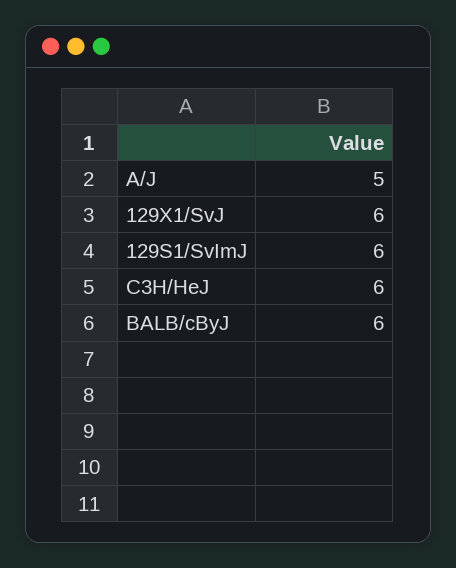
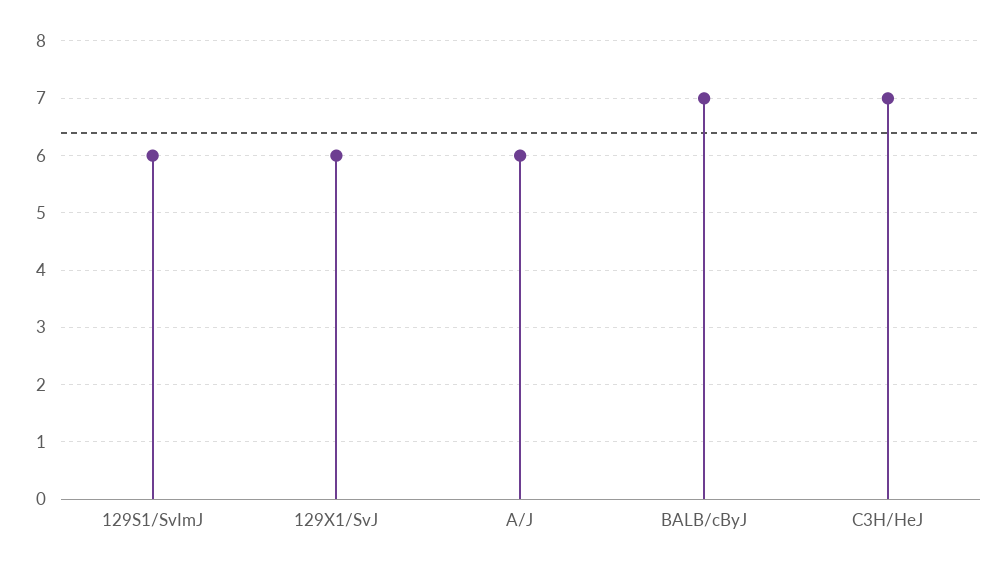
A/J: 5 -> 6
C3H/HeJ: 6 -> 7
BALB/cByJ: 6 -> 7

